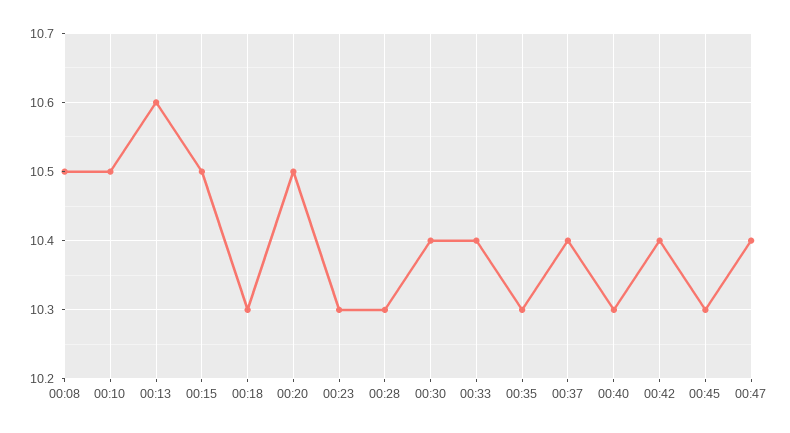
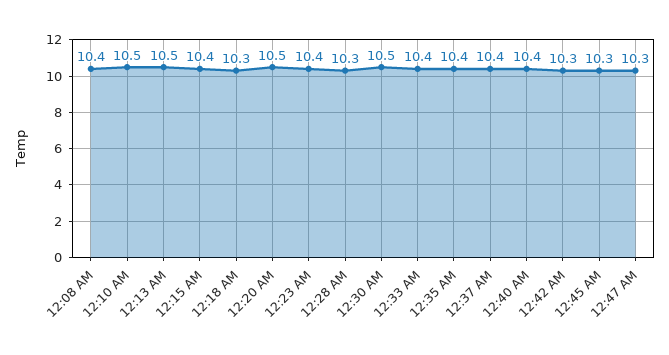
00:08: 10.5 -> 10.4
00:13: 10.6 -> 10.5
00:15: 10.5 -> 10.4
00:23: 10.3 -> 10.4
00:30: 10.4 -> 10.5
00:35: 10.3 -> 10.4
00:40: 10.3 -> 10.4
00:42: 10.4 -> 10.3
00:47: 10.4 -> 10.3

